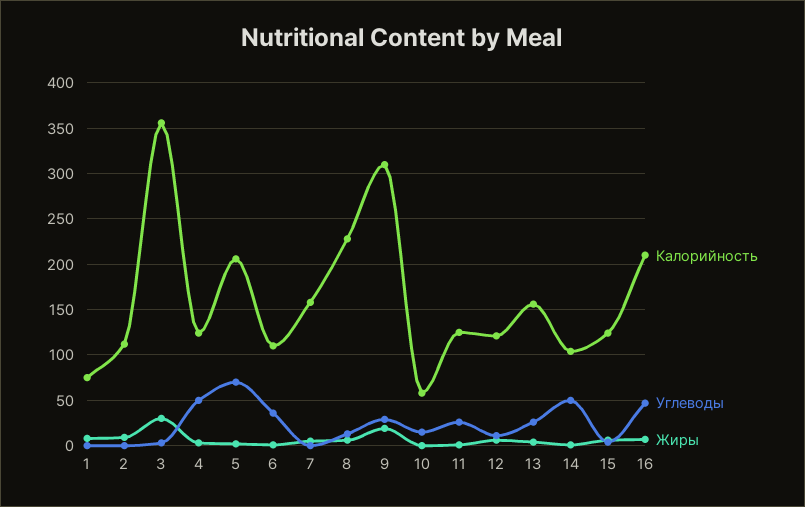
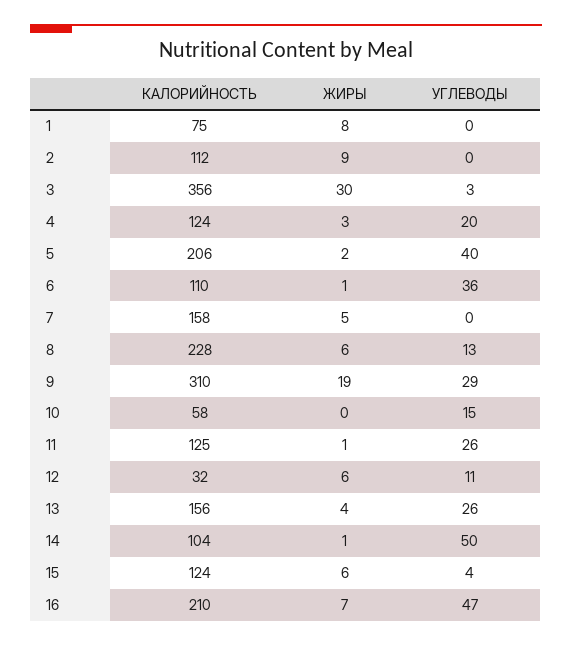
Углеводы, 4: 50 -> 20
Углеводы, 5: 70 -> 40
Калорийность, 12: 120 -> 32

